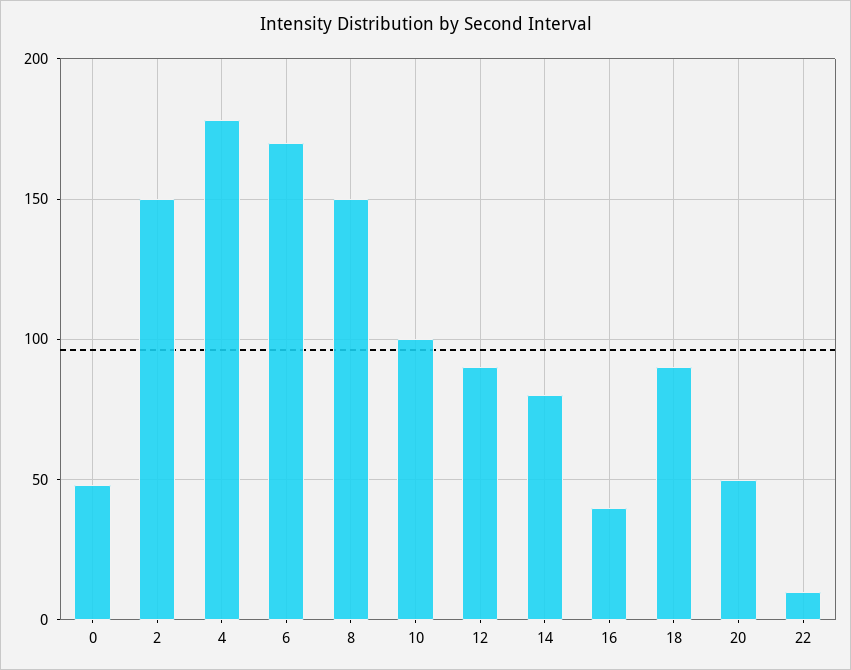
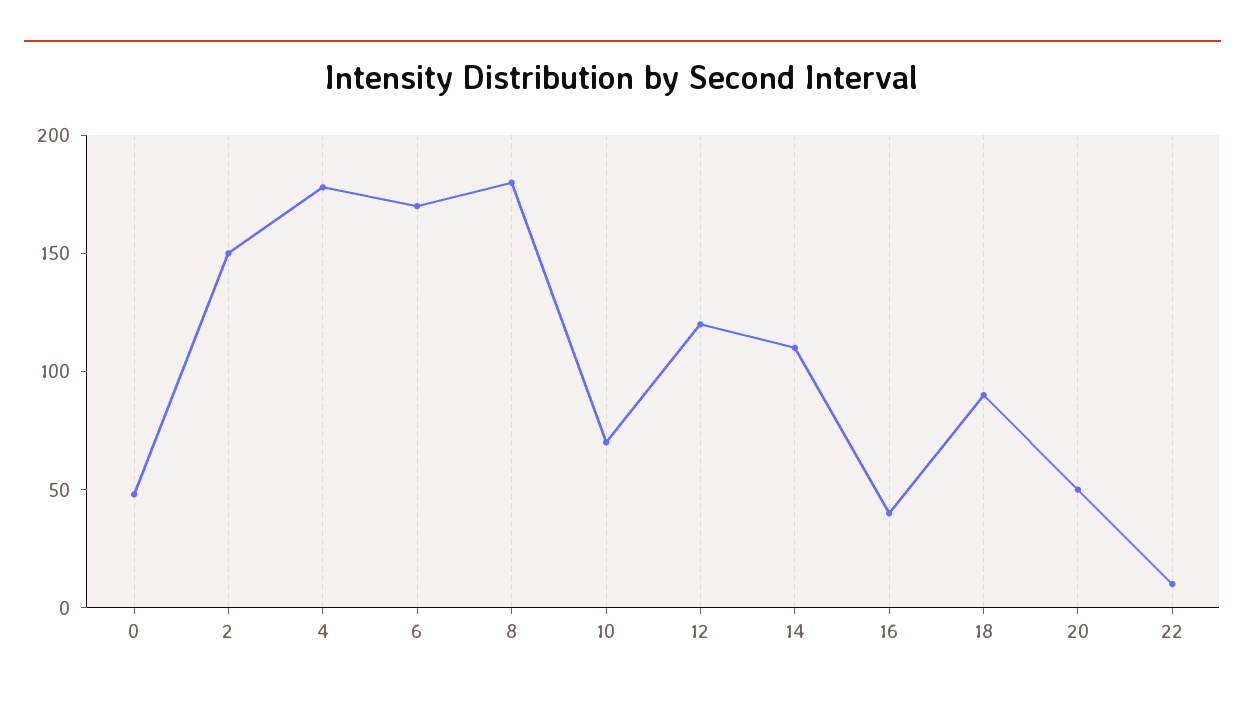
8: 150 -> 180
10: 100 -> 70
12: 90 -> 120
14: 80 -> 110

